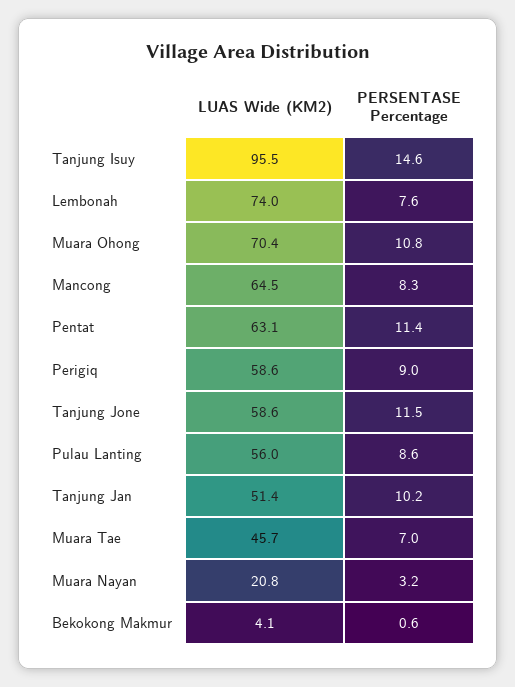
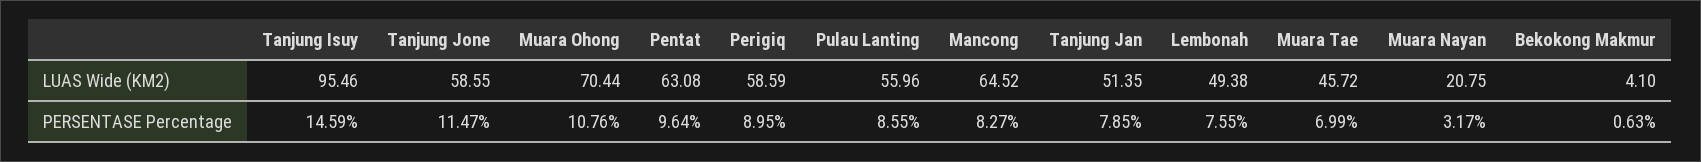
LUAS Wide (KM2), Lembonah: 74 -> 49.38
PERSENTASE Percentage, Pentat: 11.4 -> 9.64
PERSENTASE Percentage, Tanjung Jan: 10.2 -> 7.85

